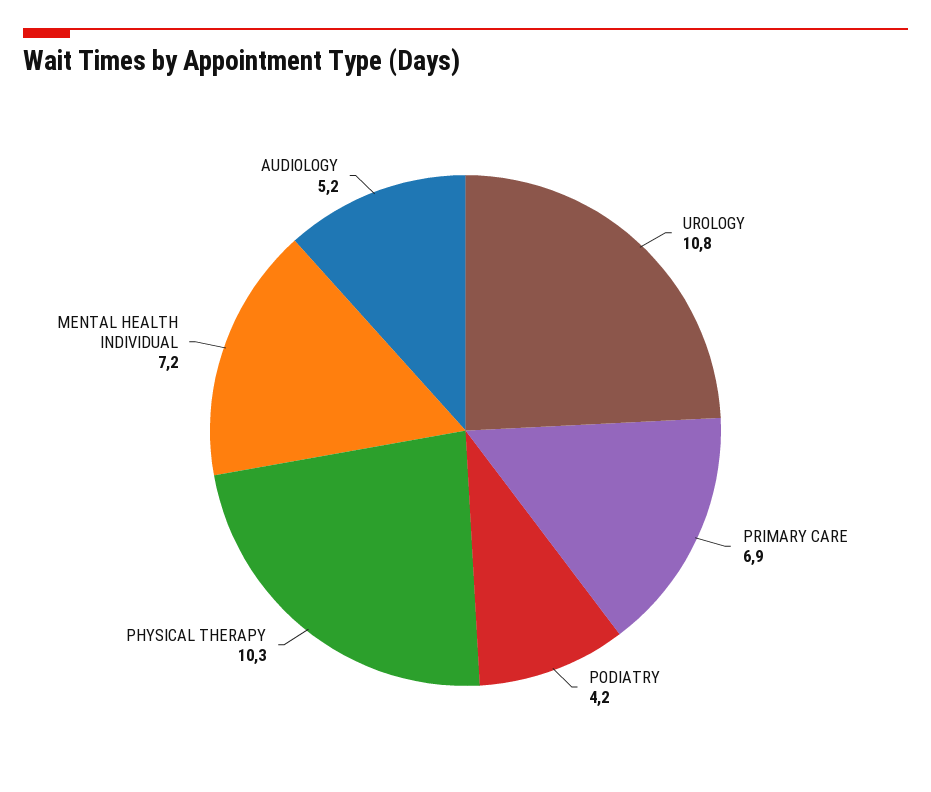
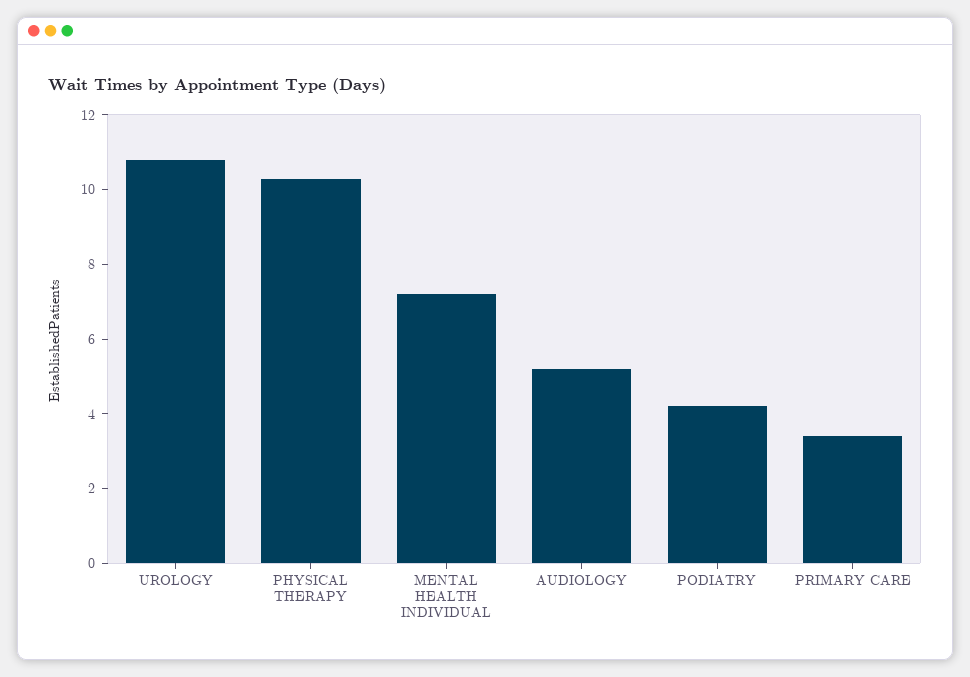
PRIMARY CARE: 6.9 -> 3.5

